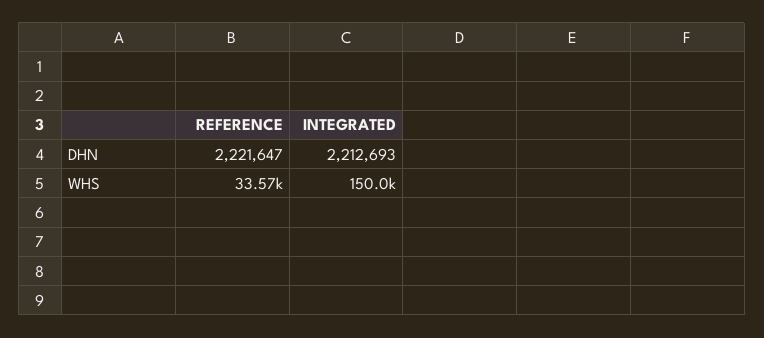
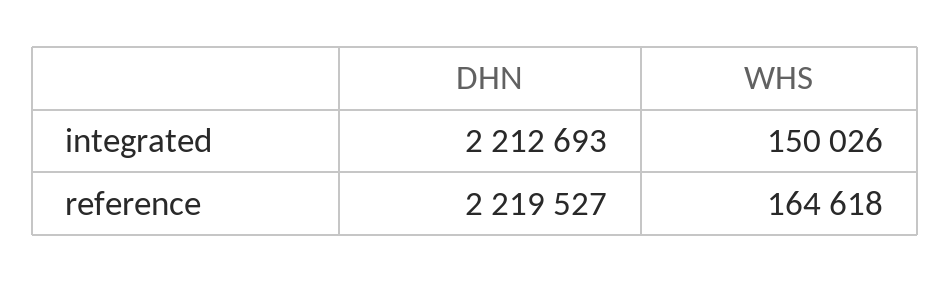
REFERENCE, DHN: 2221647 -> 2219527
REFERENCE, WHS: 33570 -> 164618

